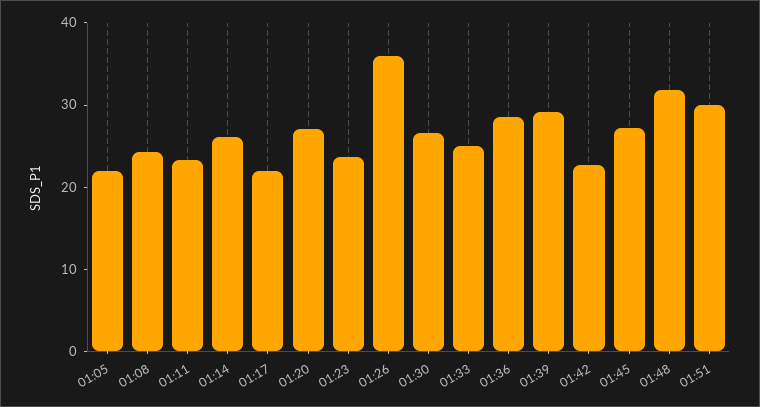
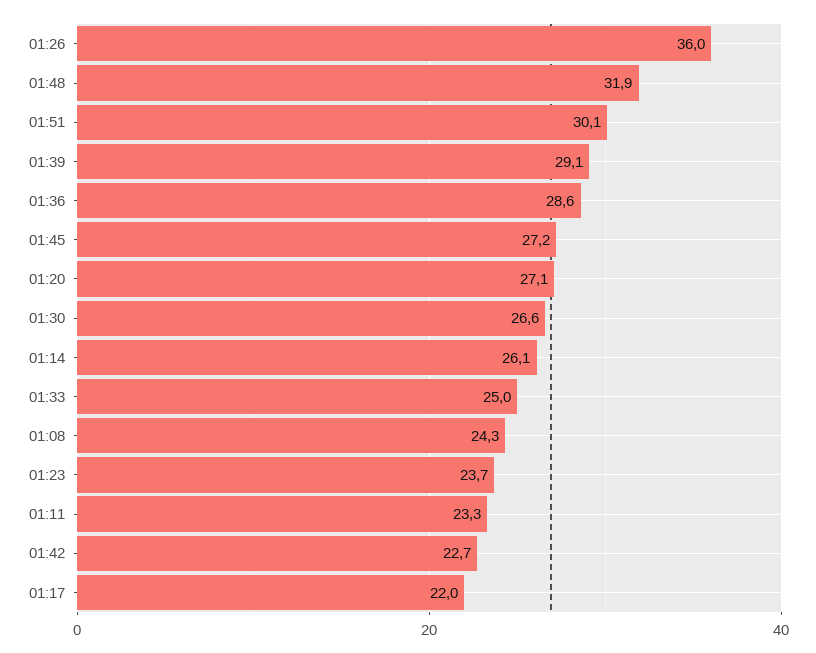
01:05: 22 -> none

